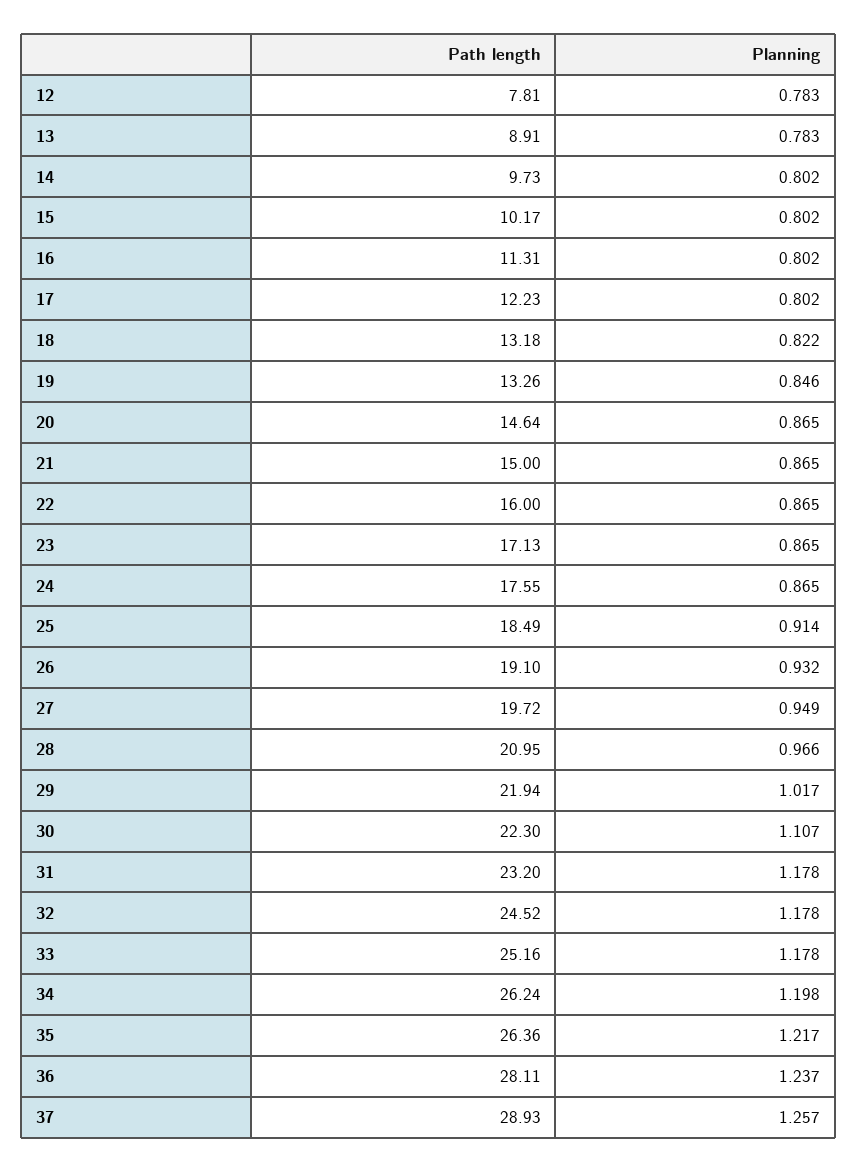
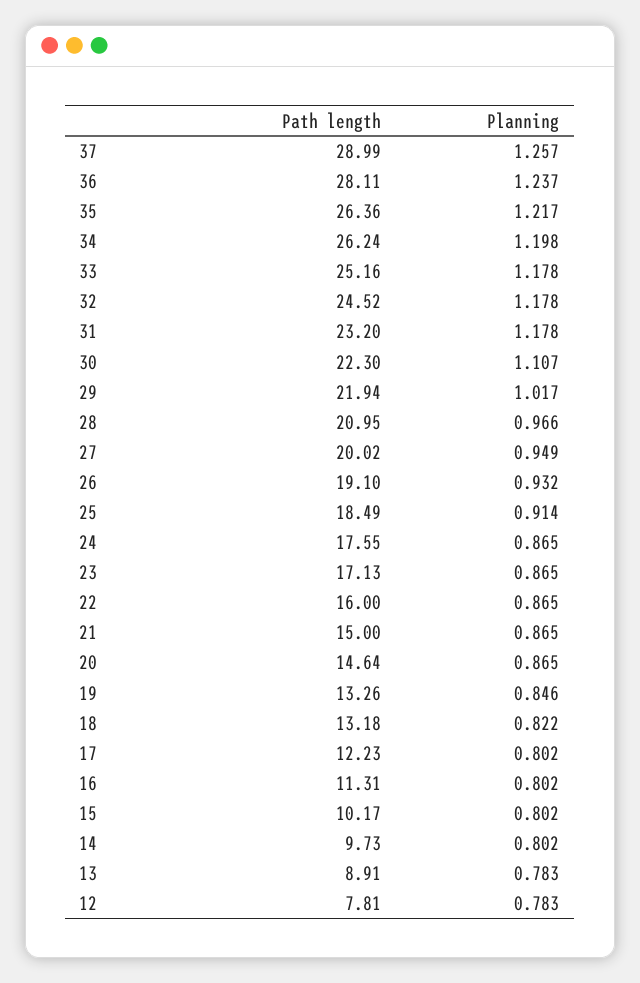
Path length, 27: 19.72 -> 20.02
Path length, 37: 28.93 -> 28.99

